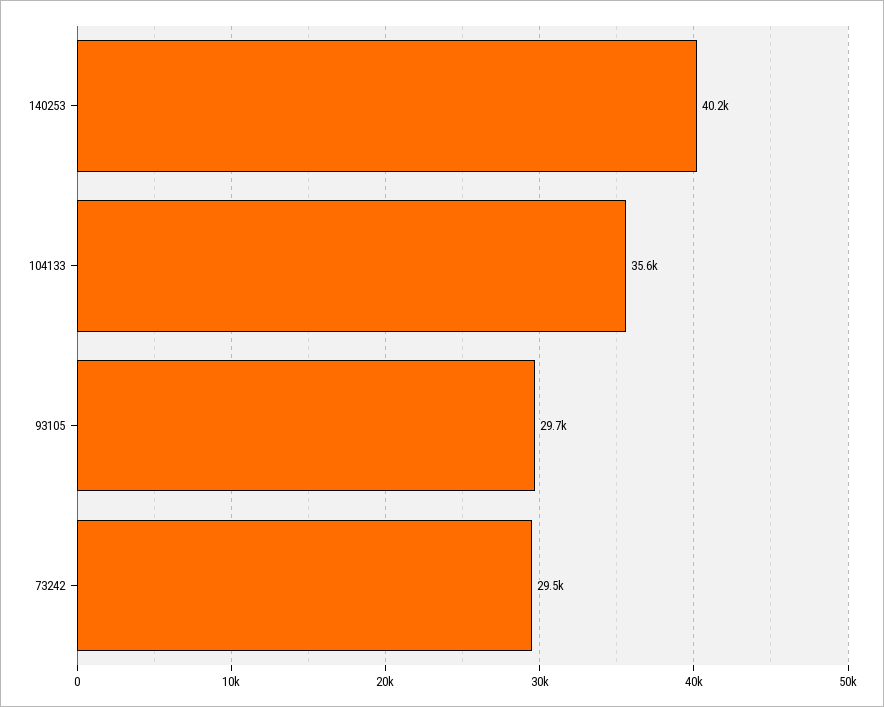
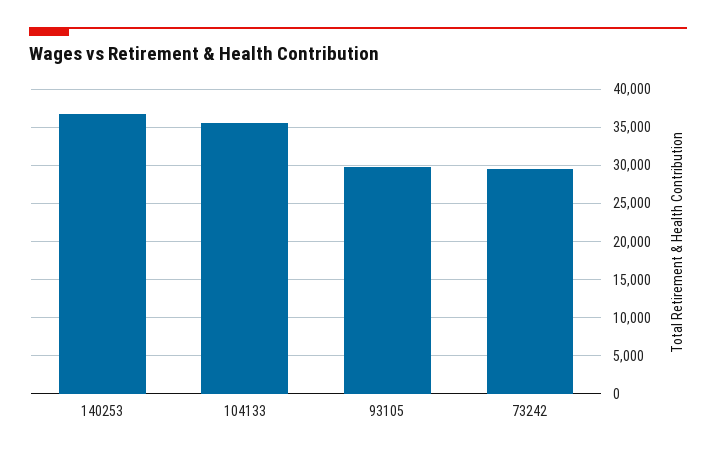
140253: 40200 -> 37000

